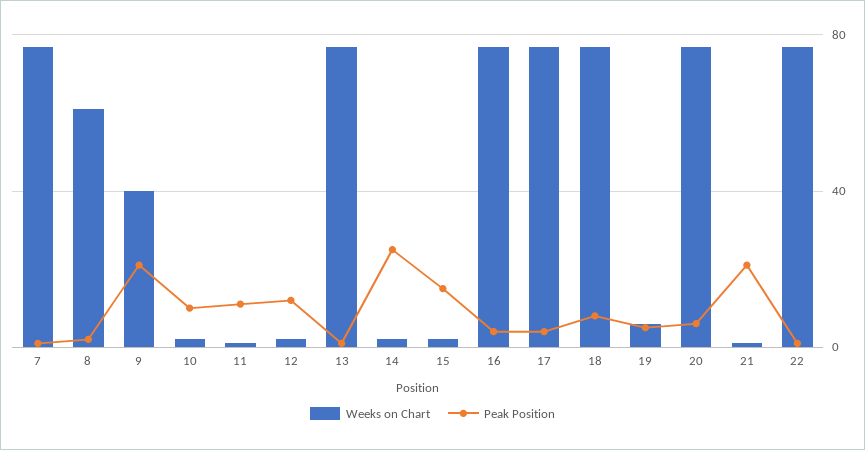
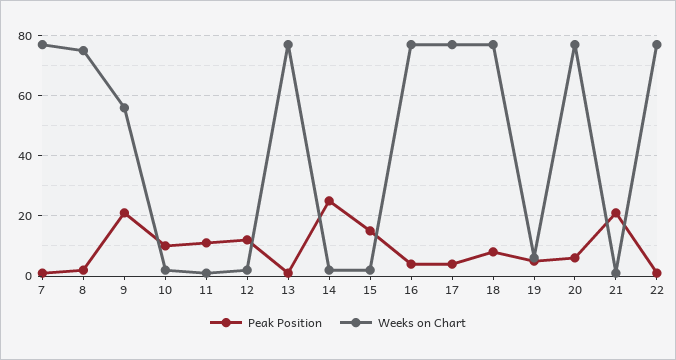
Weeks on Chart, 8: 60 -> 75
Weeks on Chart, 9: 40 -> 55

